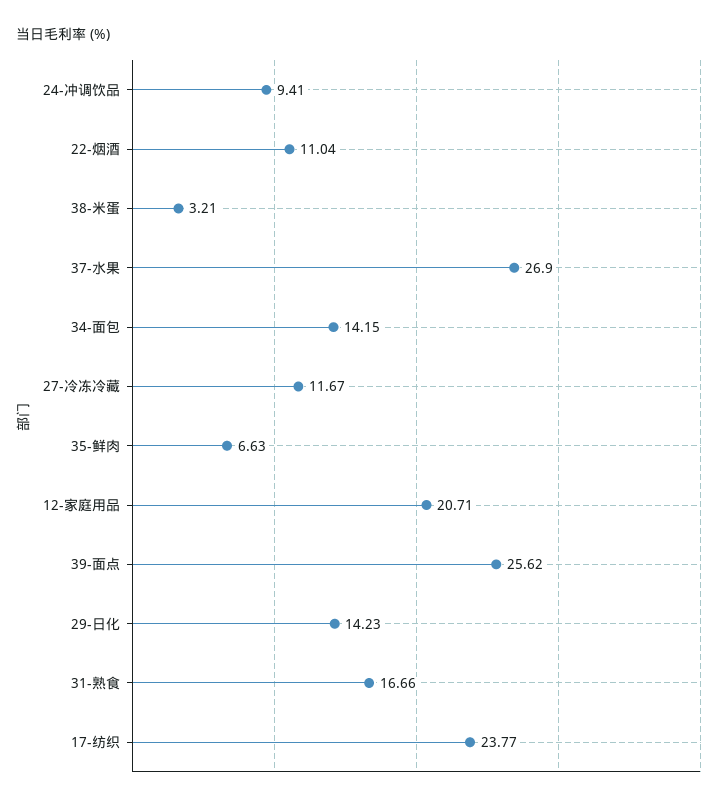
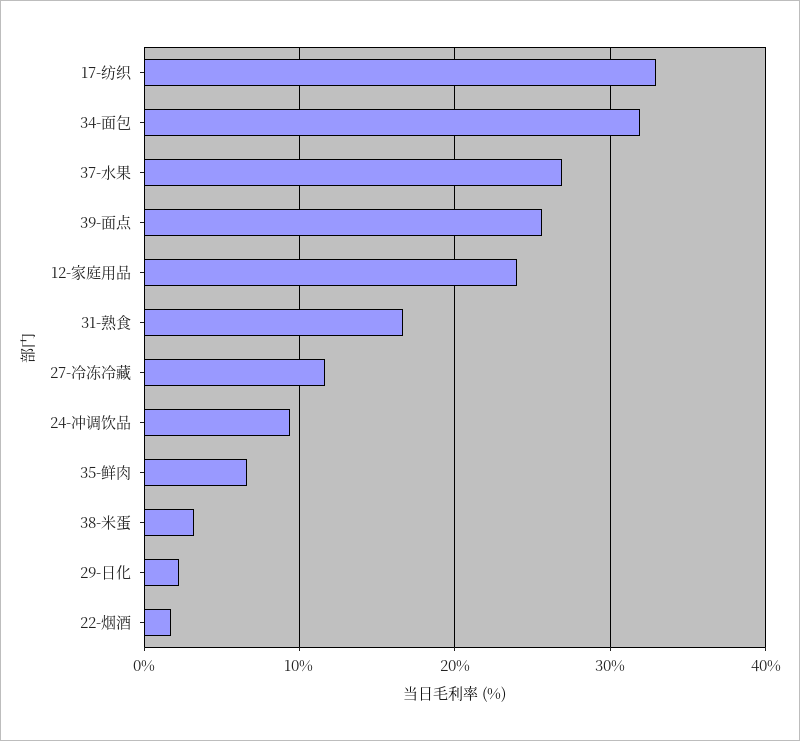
22-烟酒: 11.04 -> 2
34-面包: 14.15 -> 32
12-家庭用品: 20.71 -> 24
29-日化: 14.23 -> 2
17-纺织: 23.77 -> 33

